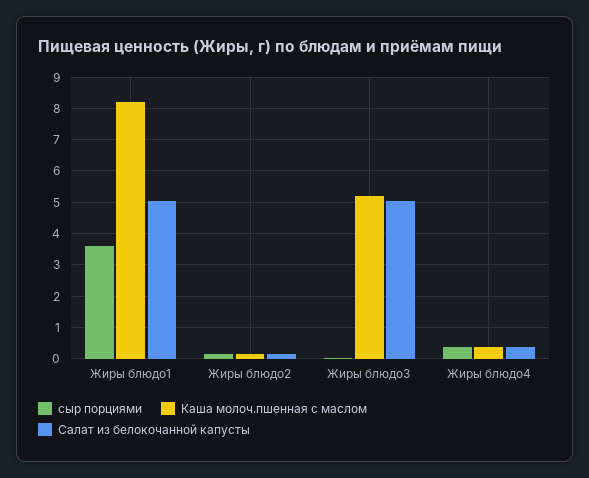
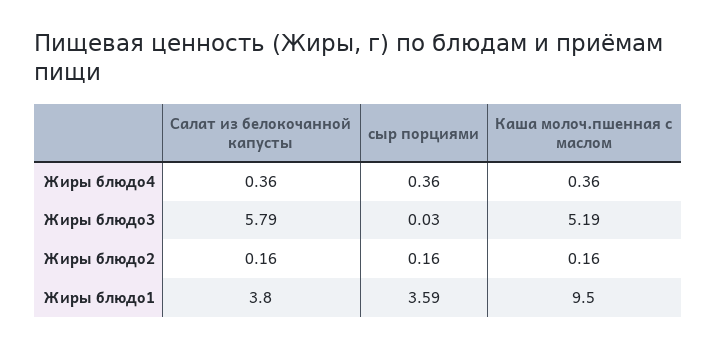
Каша молоч.пшенная с маслом, Жиры блюдо1: 8.2 -> 9.5
Салат из белокочанной капусты, Жиры блюдо1: 5 -> 3.8
Салат из белокочанной капусты, Жиры блюдо3: 5 -> 5.79

